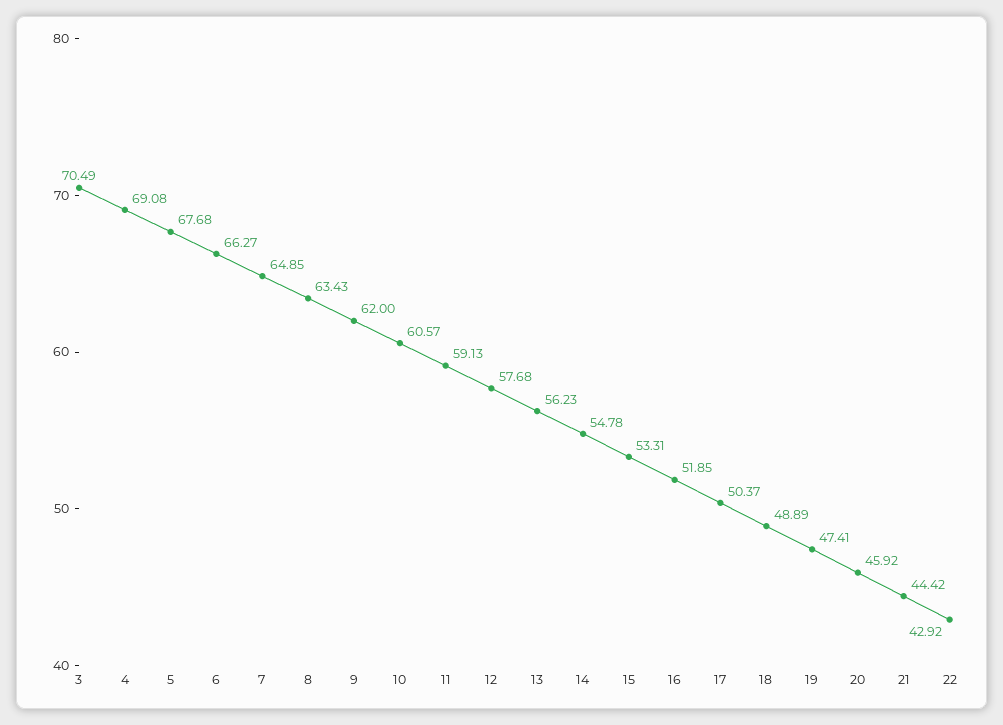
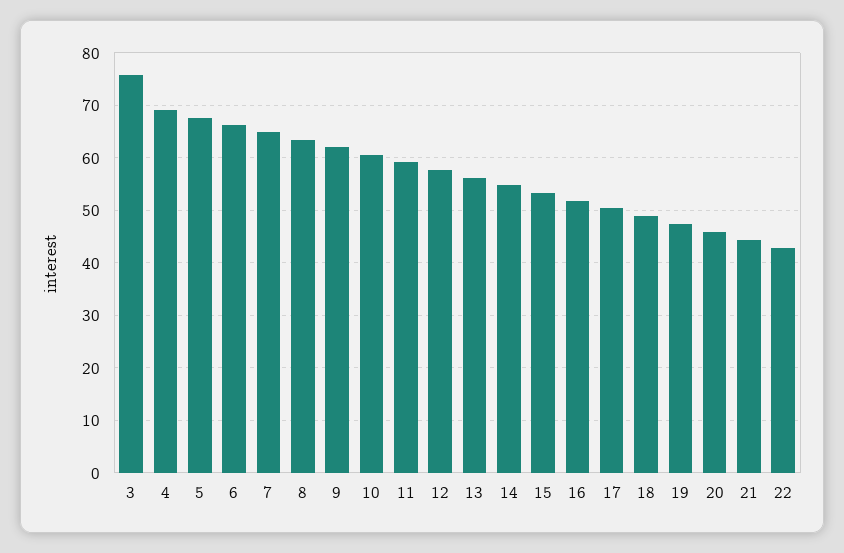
3: 70.49 -> 76

